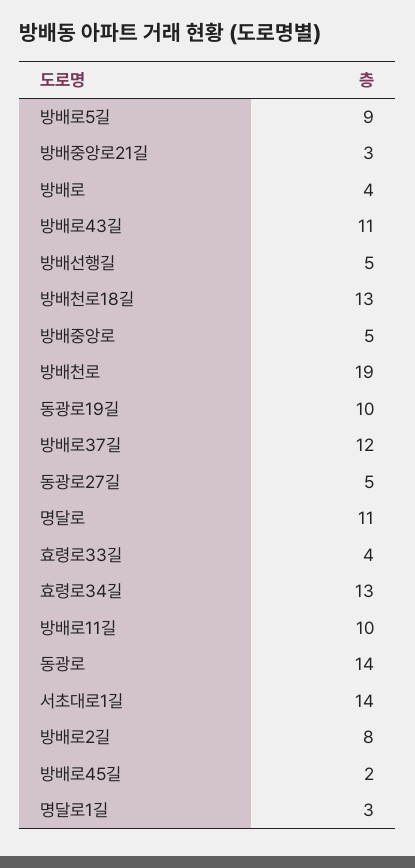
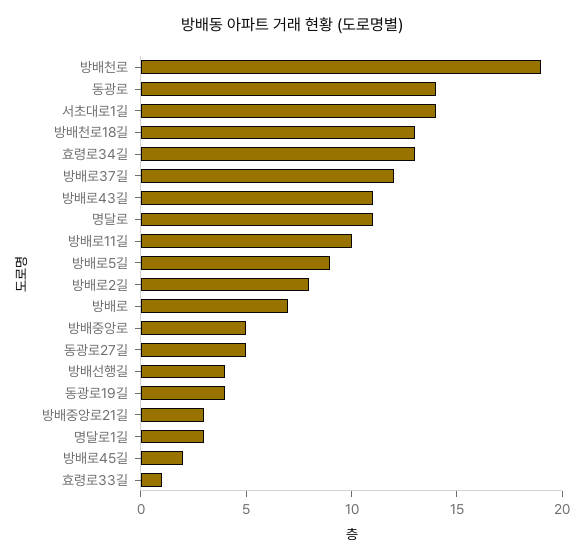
방배로: 4 -> 7
방배선행길: 5 -> 4
동광로19길: 10 -> 4
효령로33길: 4 -> 1

